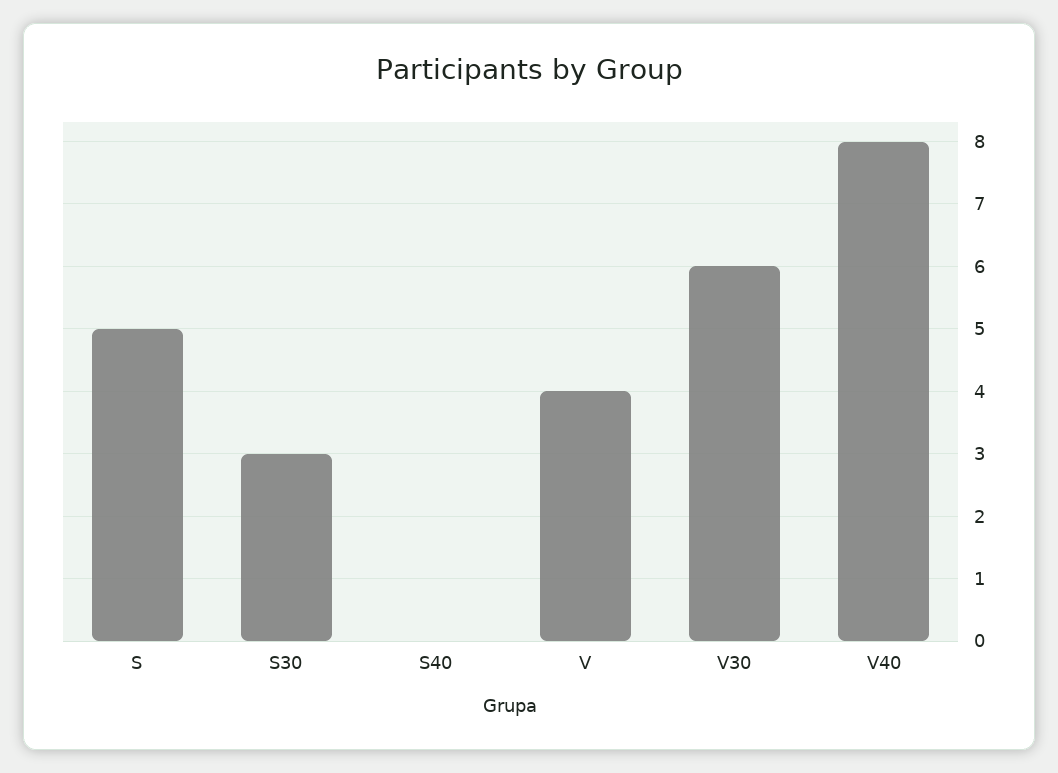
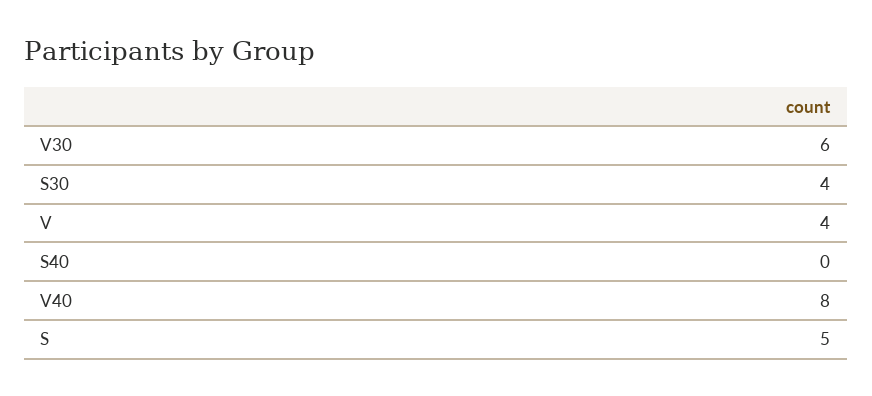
S30: 3 -> 4

